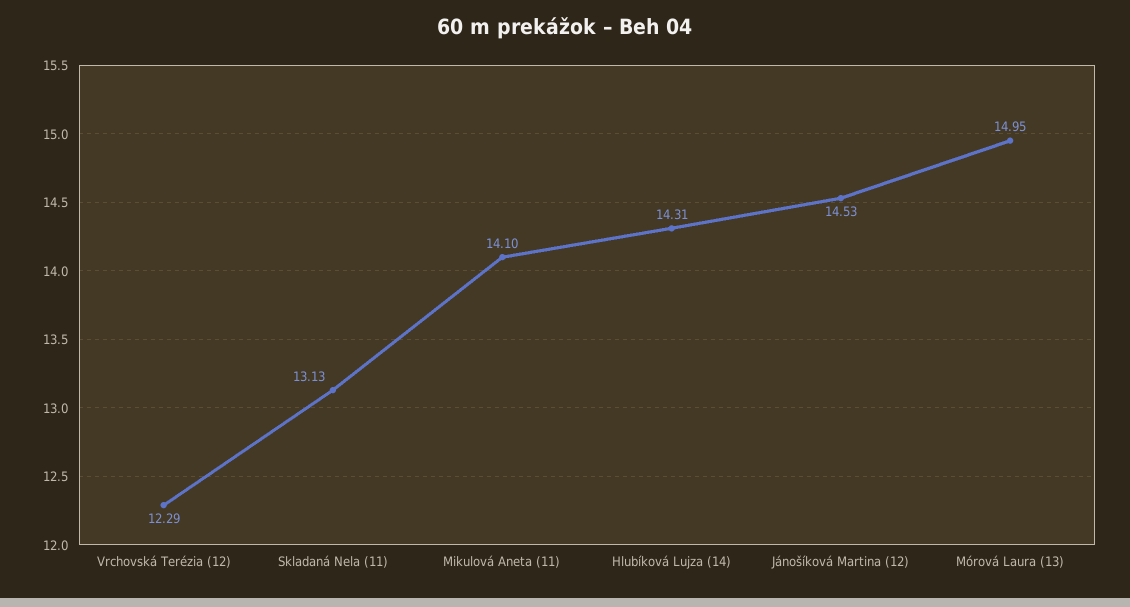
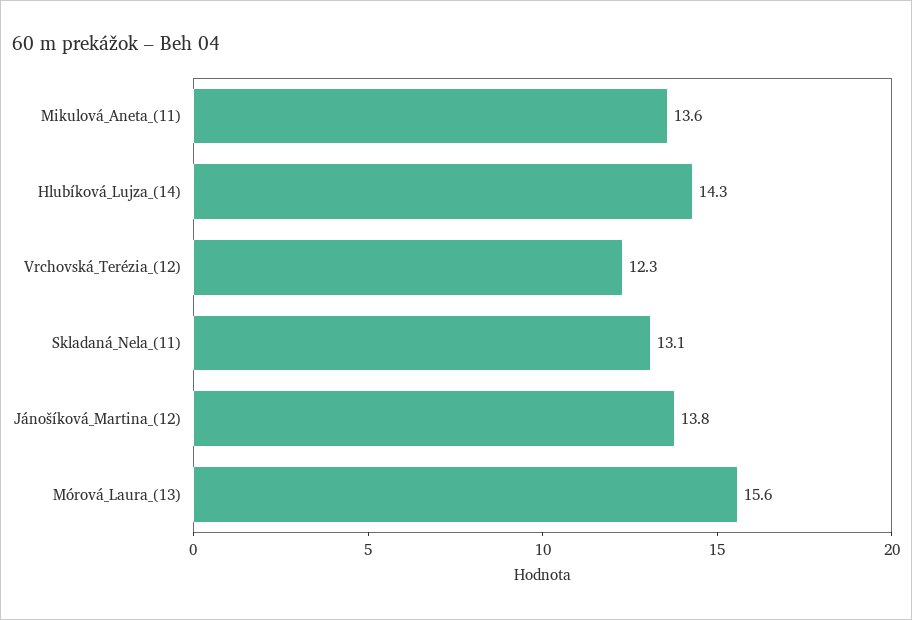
Mikulová Aneta (11): 14.1 -> 13.6
Jánošíková Martina (12): 14.53 -> 13.8
Mórová Laura (13): 14.95 -> 15.6

